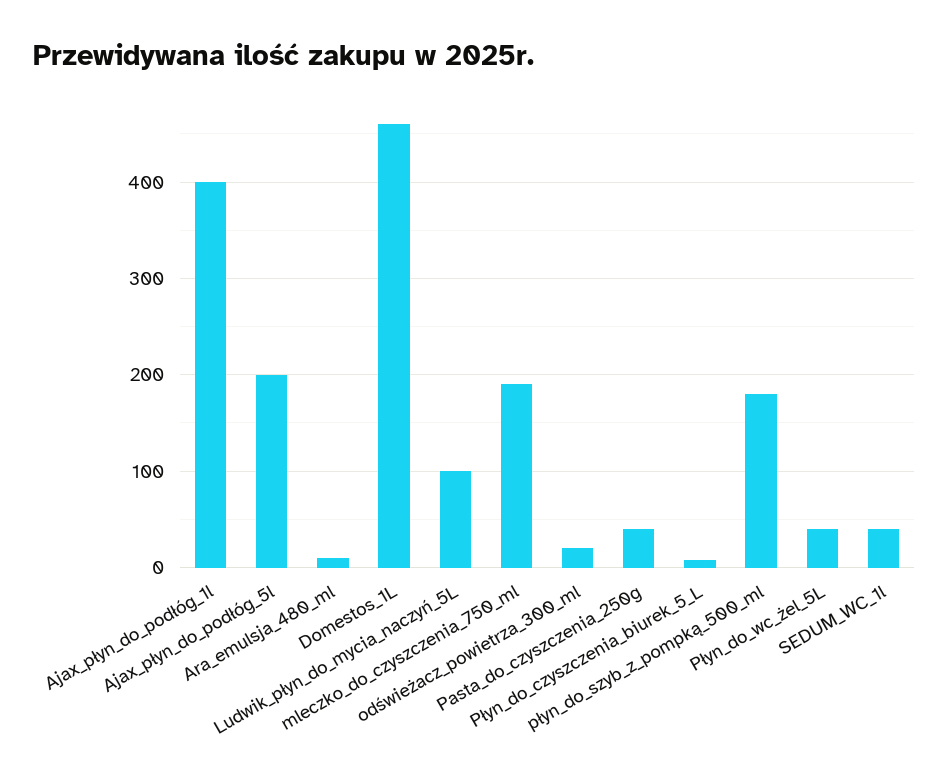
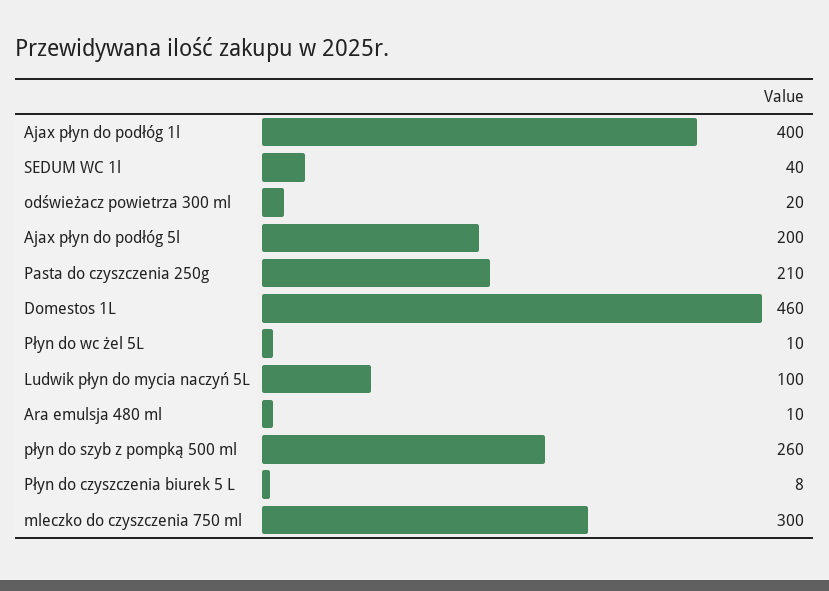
mleczko_do_czyszczenia_750_ml: 190 -> 300
Pasta_do_czyszczenia_250g: 40 -> 210
płyn_do_szyb_z_pompką_500_ml: 180 -> 260
Płyn_do_wc_żel_5L: 40 -> 10

